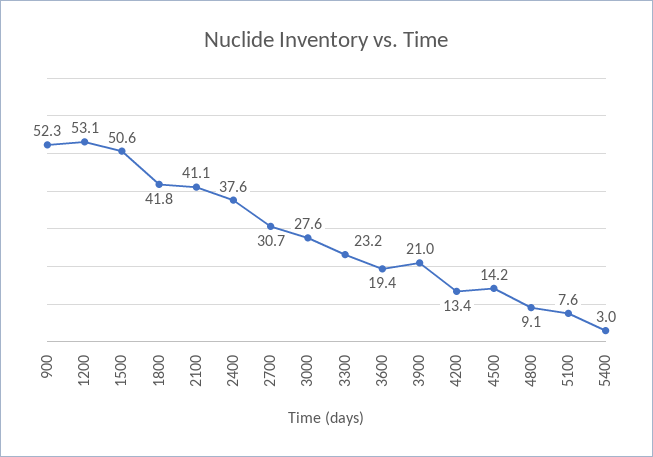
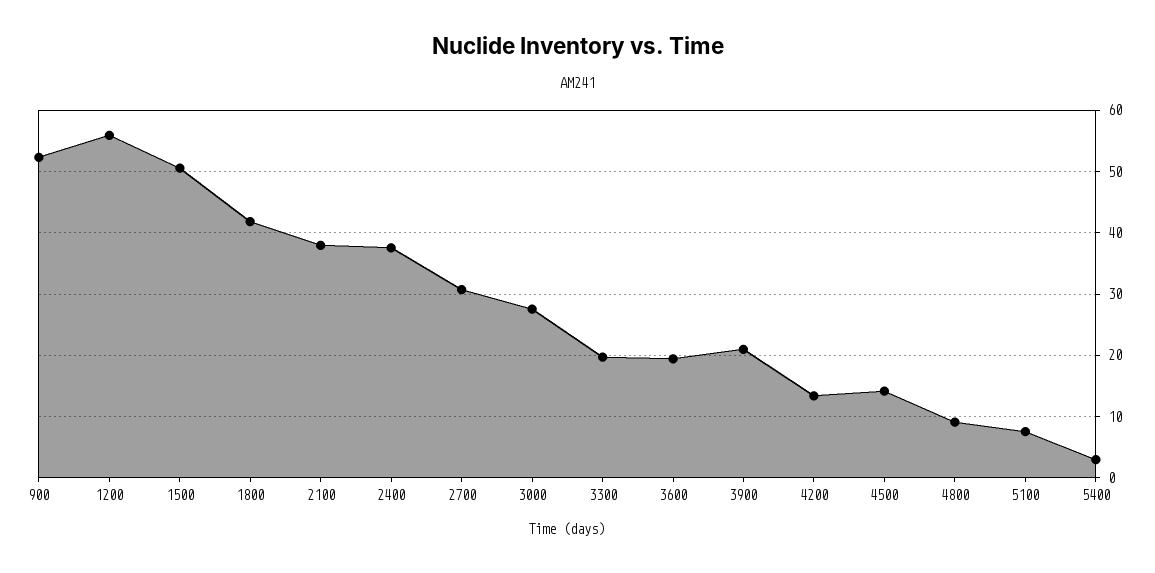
1200: 53.1 -> 56
2100: 41.1 -> 38
3300: 23.2 -> 20

